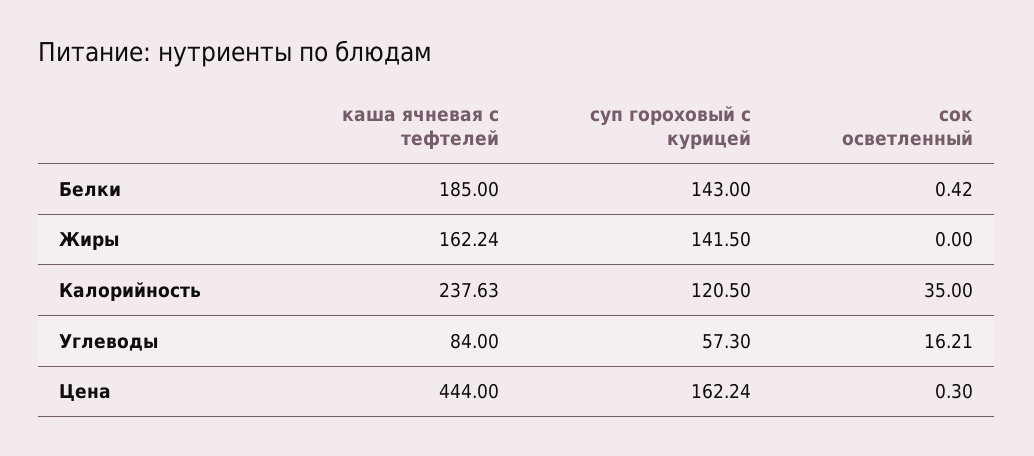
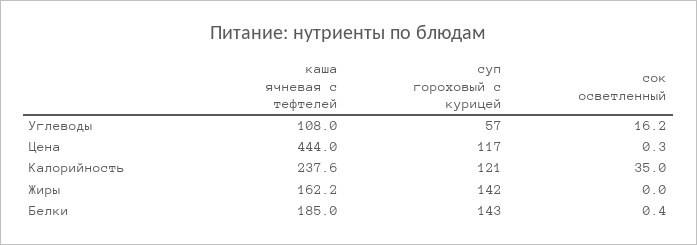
каша ячневая с тефтелей, Углеводы: 84 -> 108
суп гороховый с курицей, Цена: 162.24 -> 117

